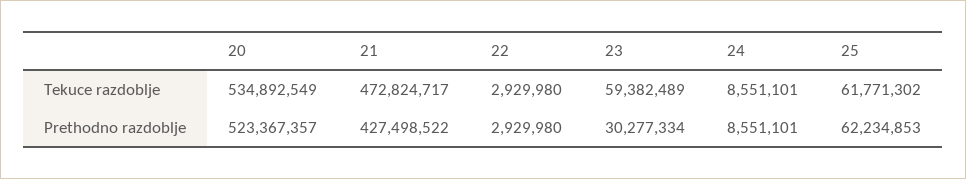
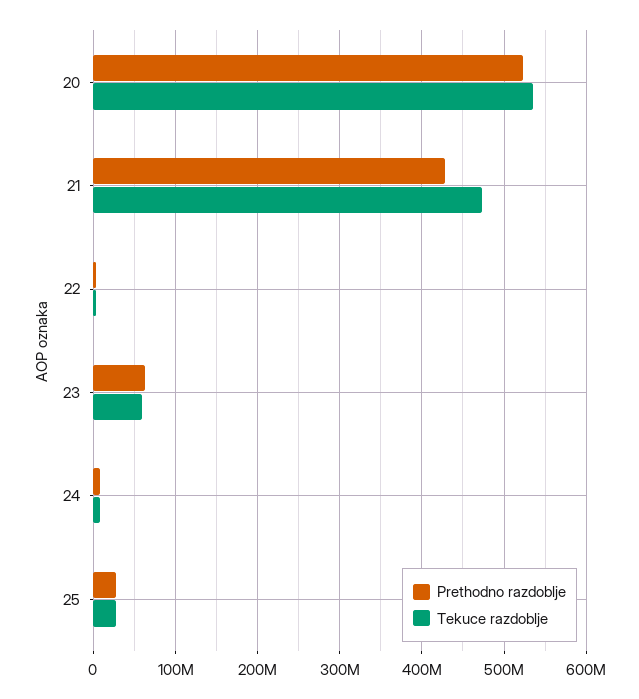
Tekuce razdoblje, 25: 61771302 -> 30000000
Prethodno razdoblje, 23: 30277334 -> 60000000
Prethodno razdoblje, 25: 62234853 -> 30000000

